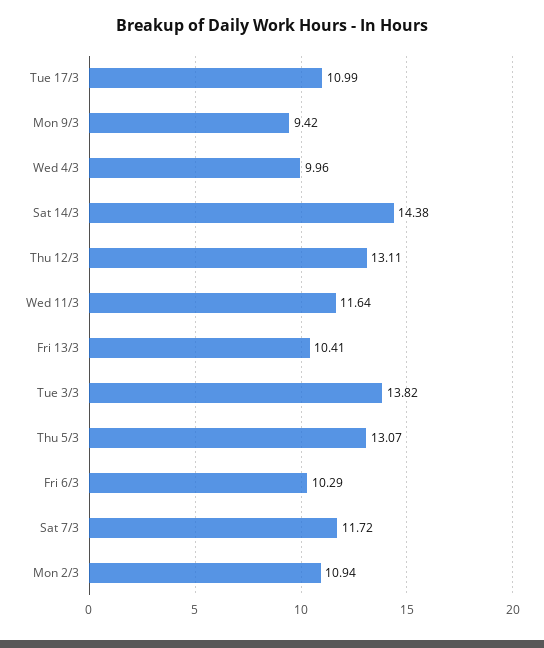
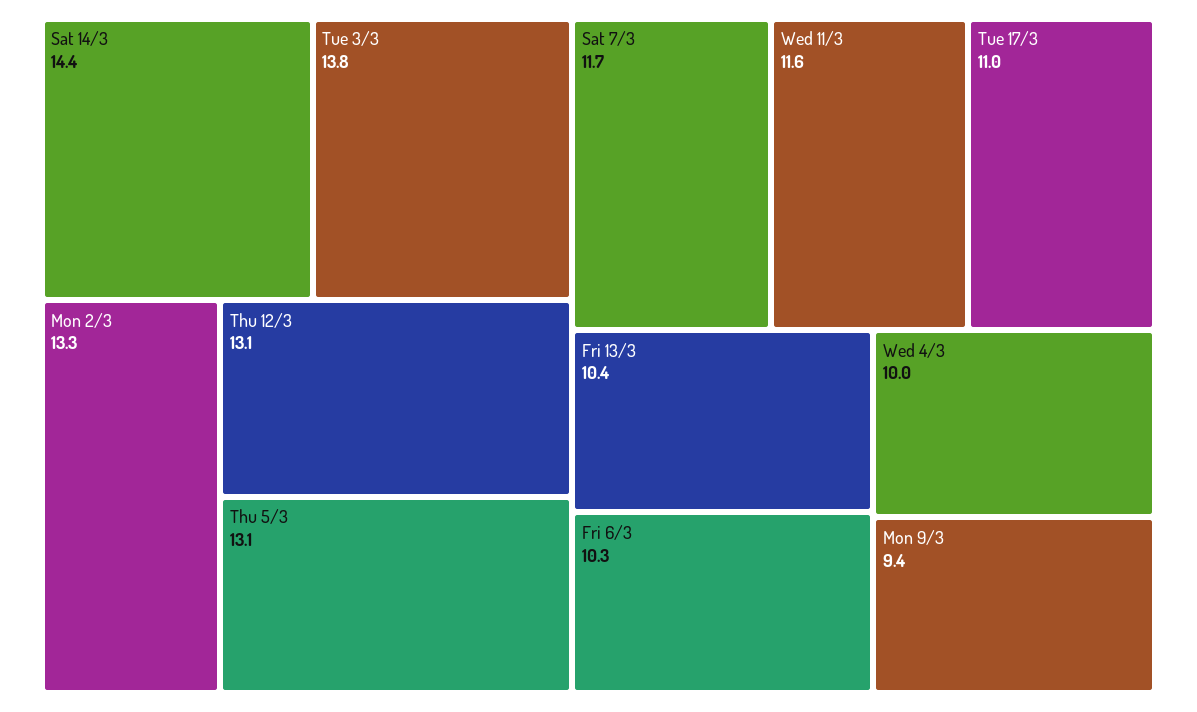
Mon 2/3: 10.94 -> 13.3

